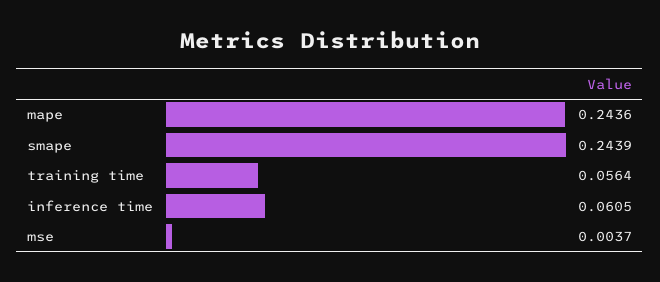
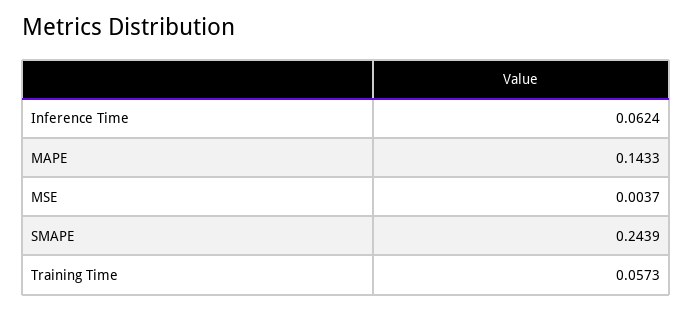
mape: 0.2436 -> 0.1433
training time: 0.0564 -> 0.0573
inference time: 0.0605 -> 0.0624

